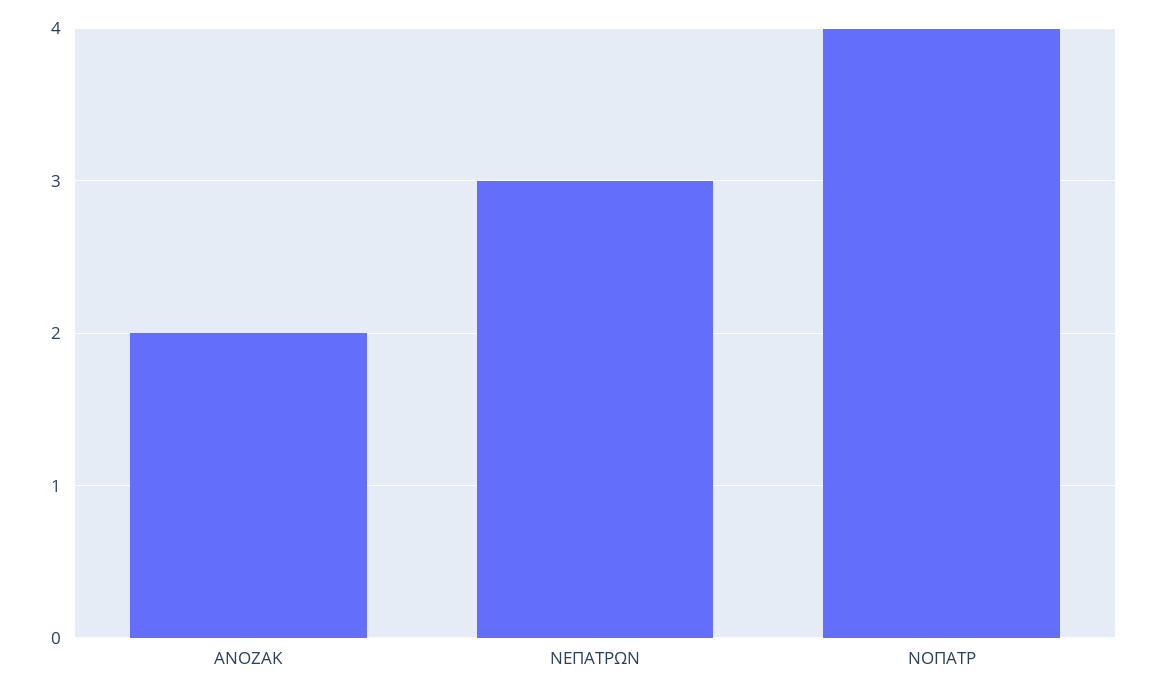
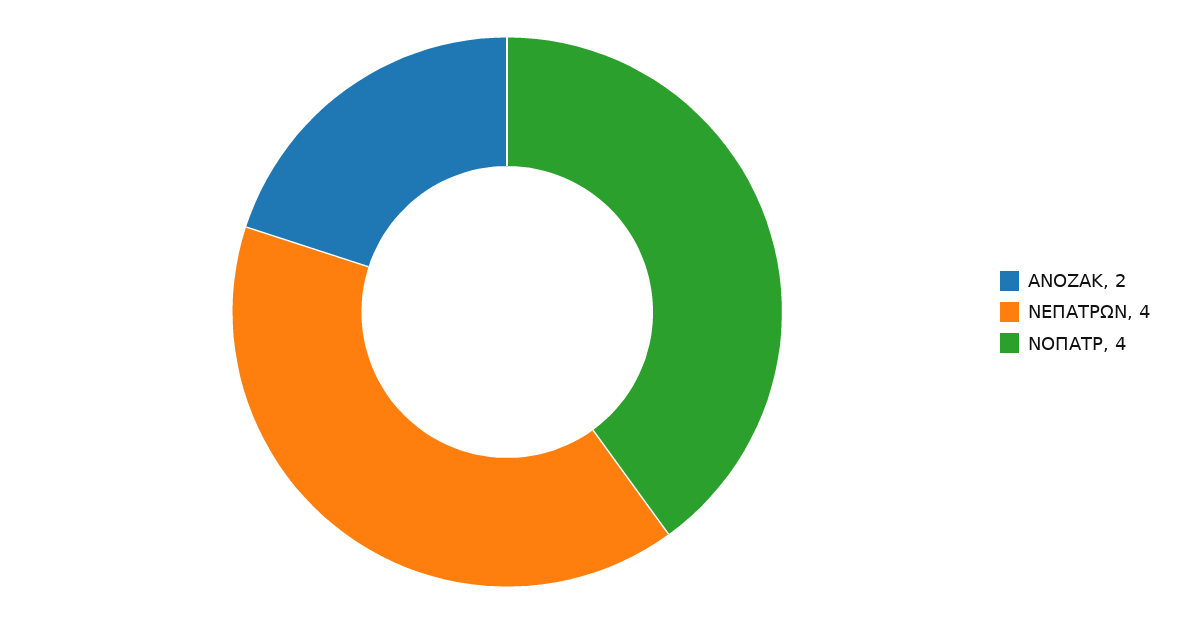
ΝΕΠΑΤΡΩΝ: 3 -> 4

